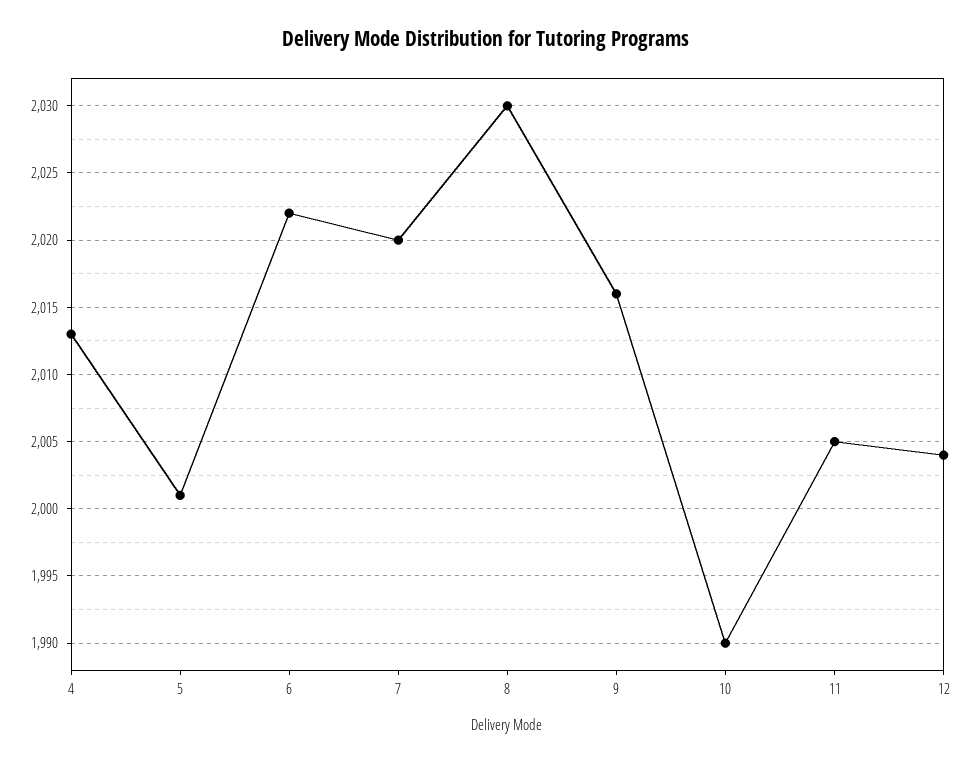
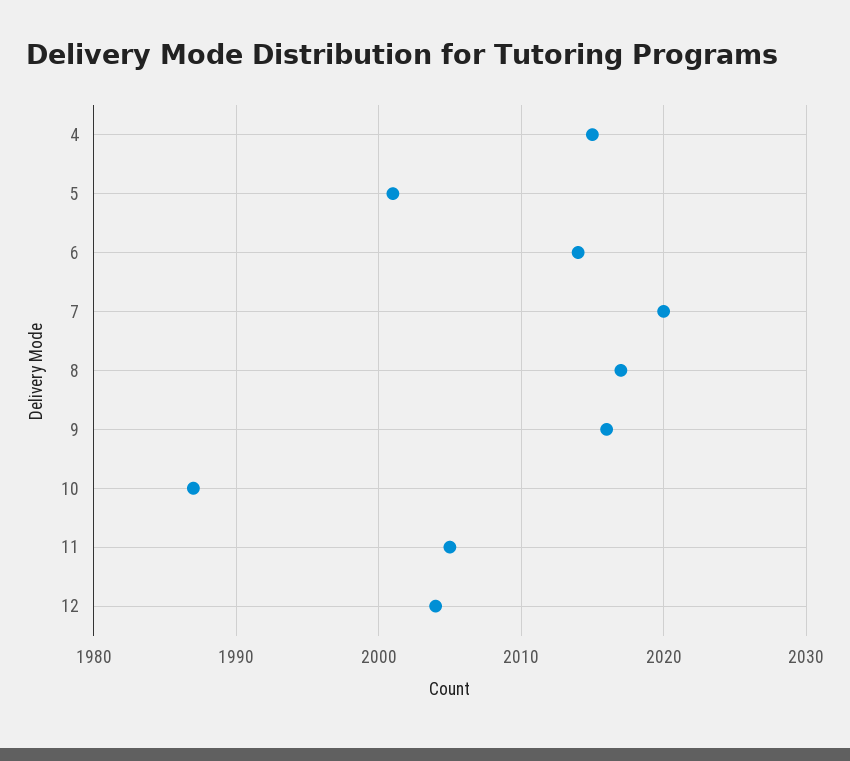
4: 2013 -> 2015
6: 2022 -> 2014
8: 2030 -> 2017
10: 1990 -> 1987

